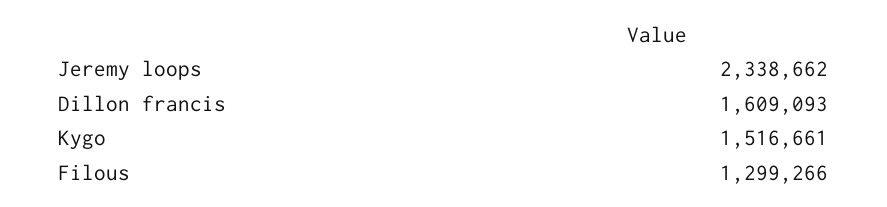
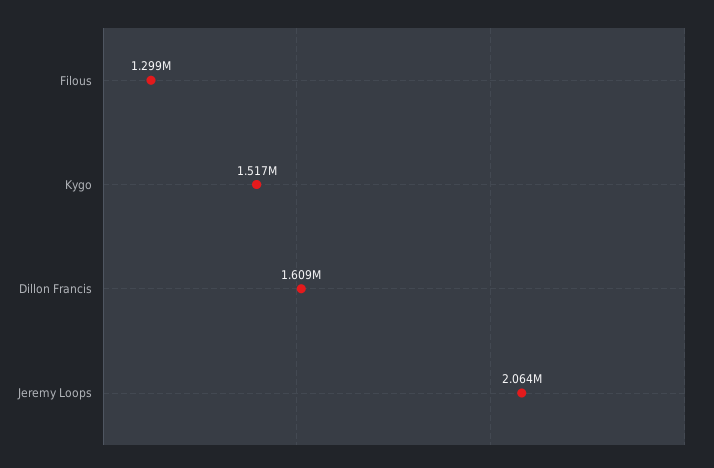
Jeremy loops: 2338662 -> 2064000

